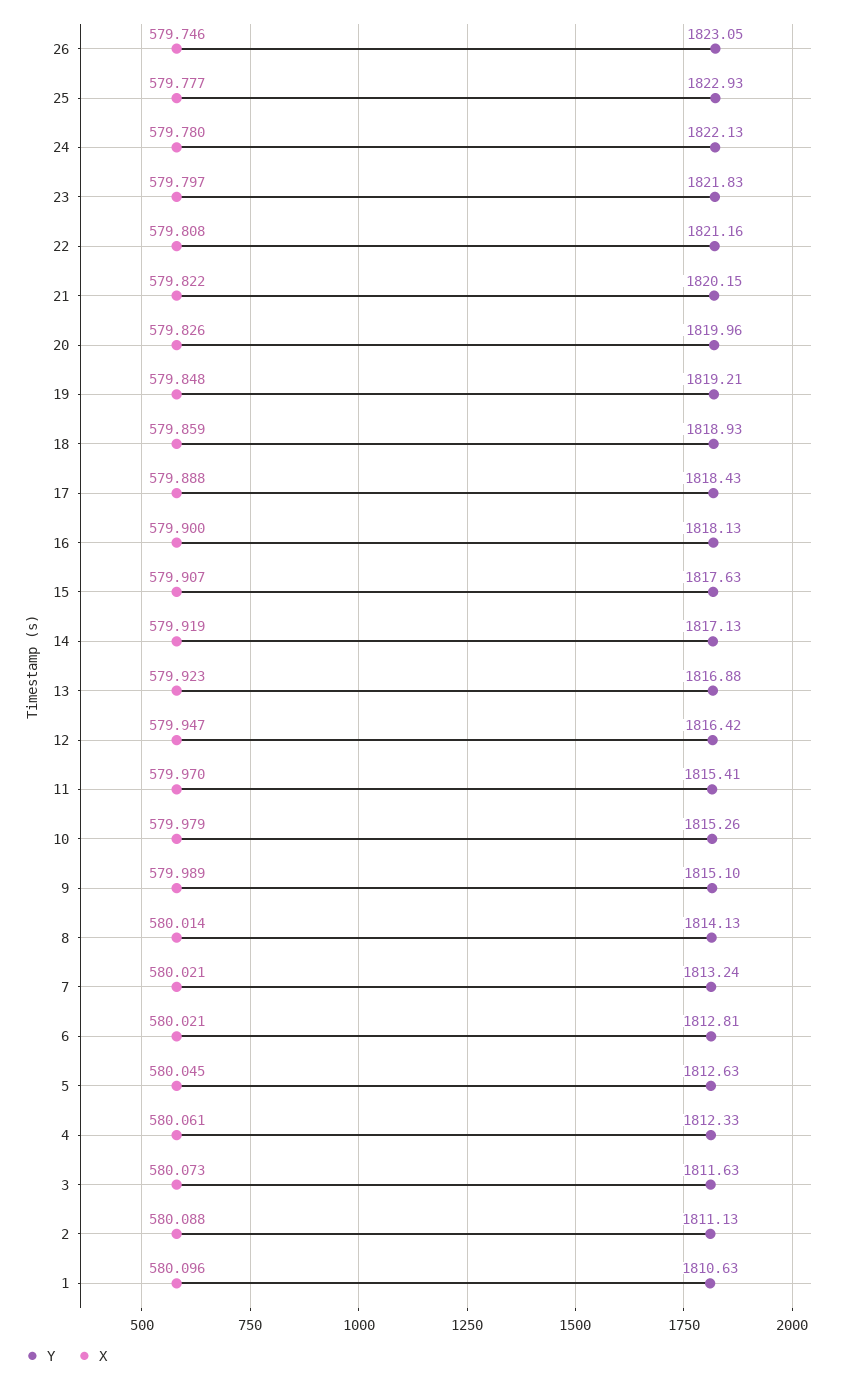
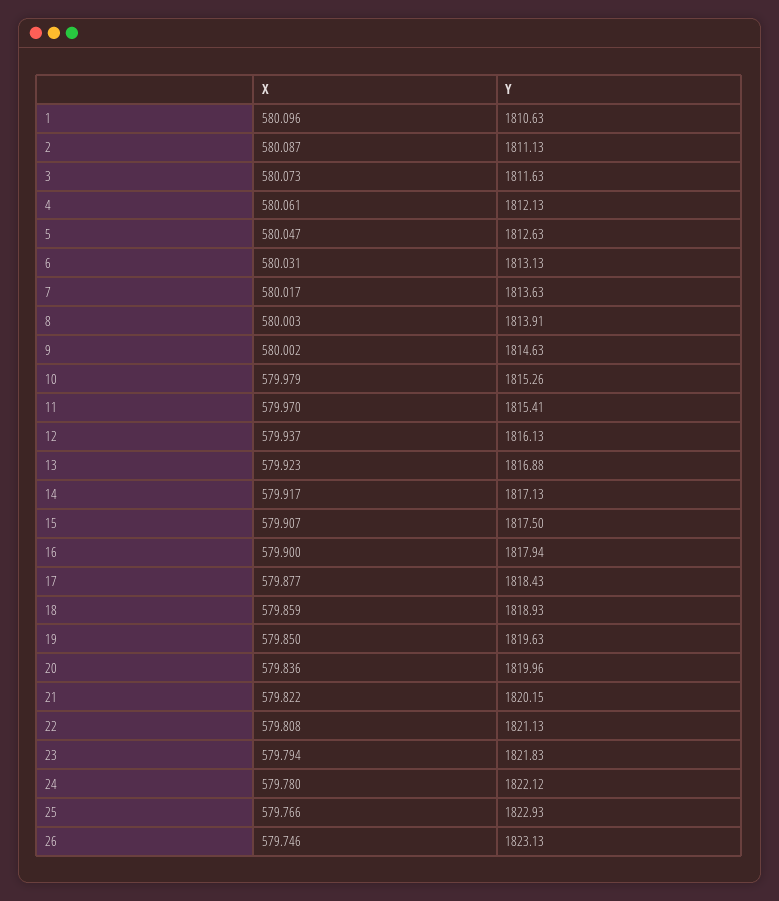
Y, 26: 1823.05 -> 1823.13
X, 25: 579.777 -> 579.766
Y, 24: 1822.13 -> 1822.12
X, 23: 579.797 -> 579.794
Y, 22: 1821.16 -> 1821.13
X, 20: 579.826 -> 579.836
Y, 19: 1819.21 -> 1819.63
X, 19: 579.848 -> 579.85
X, 17: 579.888 -> 579.877
Y, 16: 1818.13 -> 1817.94
Y, 15: 1817.63 -> 1817.5
X, 14: 579.919 -> 579.917
Y, 12: 1816.42 -> 1816.13
X, 12: 579.947 -> 579.937
Y, 9: 1815.1 -> 1814.63
X, 9: 579.989 -> 580.002
Y, 8: 1814.13 -> 1813.91
X, 8: 580.014 -> 580.003
Y, 7: 1813.24 -> 1813.63
X, 7: 580.021 -> 580.017
Y, 6: 1812.81 -> 1813.13
X, 6: 580.021 -> 580.031
X, 5: 580.045 -> 580.047
Y, 4: 1812.33 -> 1812.13
X, 2: 580.088 -> 580.087

